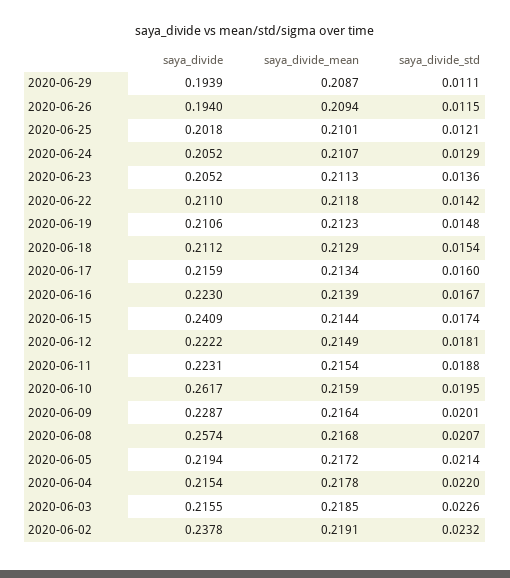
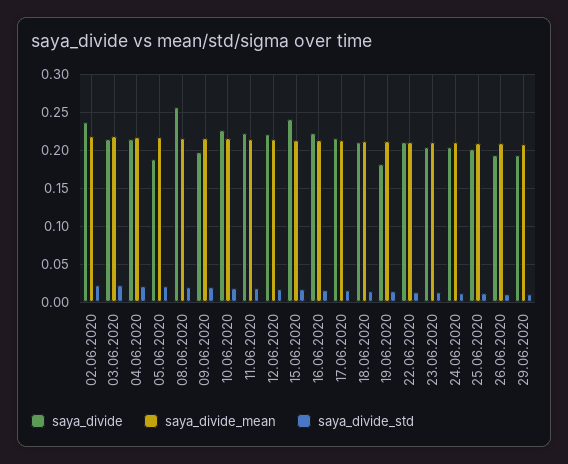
saya_divide, 2020-06-19: 0.2106 -> 0.18
saya_divide, 2020-06-10: 0.2617 -> 0.23
saya_divide, 2020-06-09: 0.2287 -> 0.2
saya_divide, 2020-06-05: 0.2194 -> 0.19

